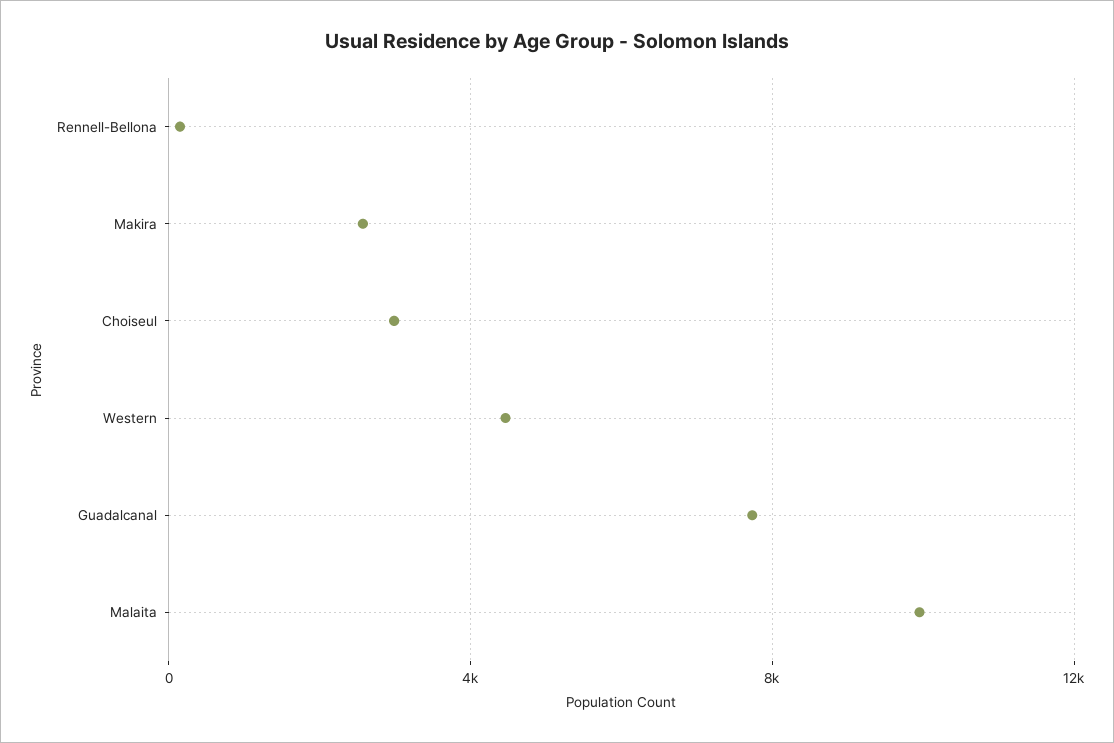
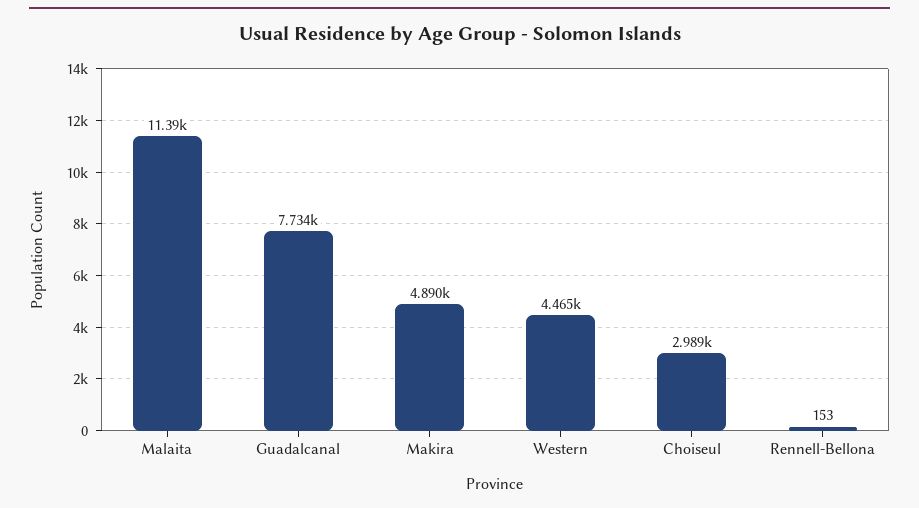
Makira: 2500 -> 4890
Malaita: 10000 -> 11390

